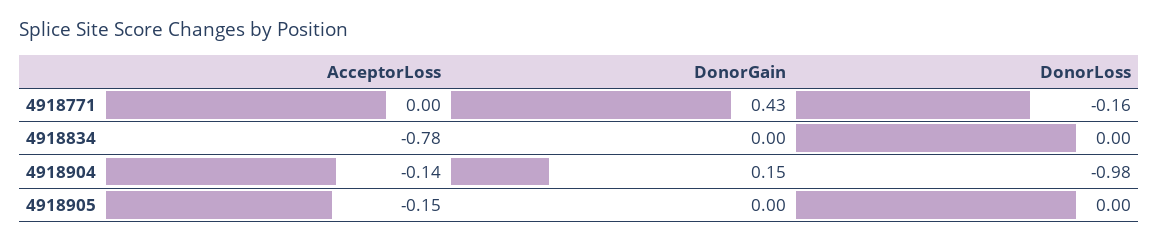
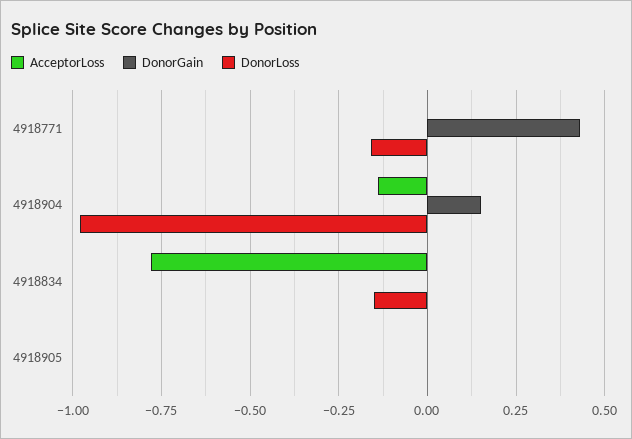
DonorLoss, 4918834: 0 -> -0.15
AcceptorLoss, 4918905: -0.15 -> 0

